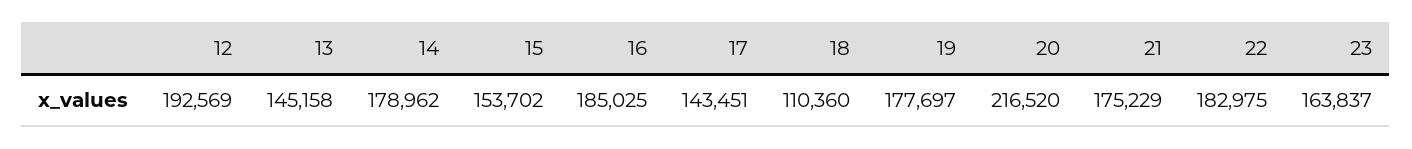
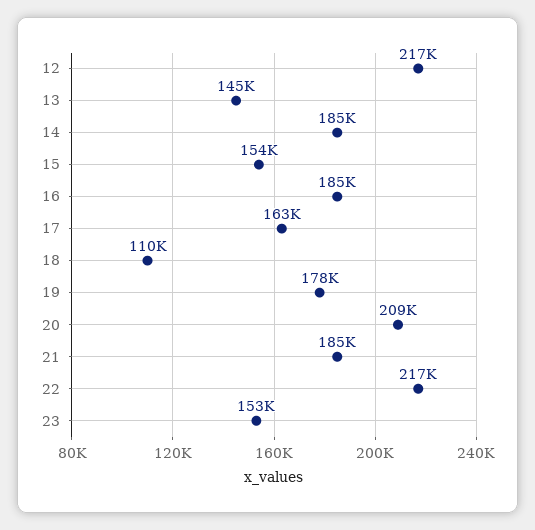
12: 192569 -> 217000
14: 178962 -> 185000
17: 143451 -> 163000
20: 216520 -> 209000
21: 175229 -> 185000
22: 182975 -> 217000
23: 163837 -> 153000

